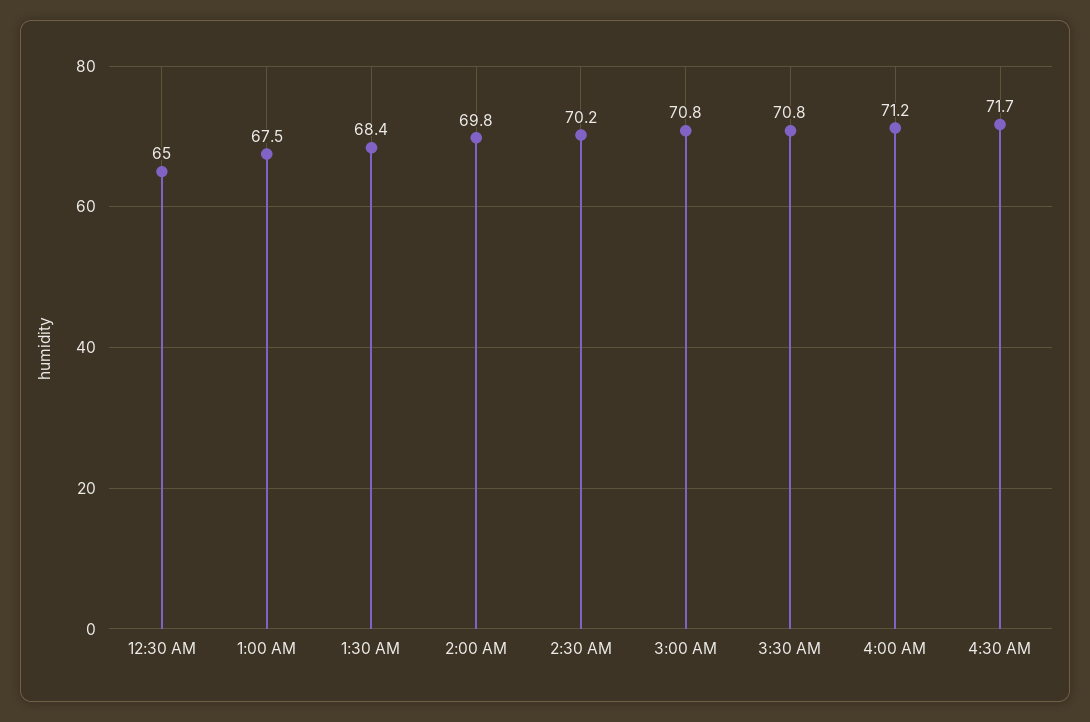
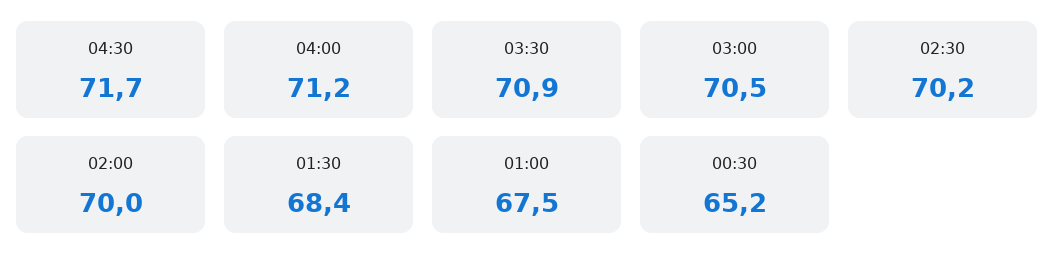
12:30 AM: 65 -> 65.2
2:00 AM: 69.8 -> 70
3:00 AM: 70.8 -> 70.5
3:30 AM: 70.8 -> 70.9

